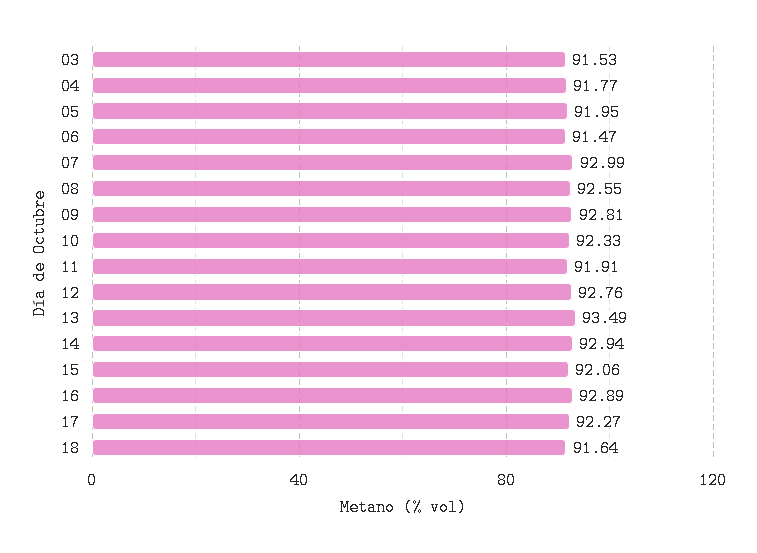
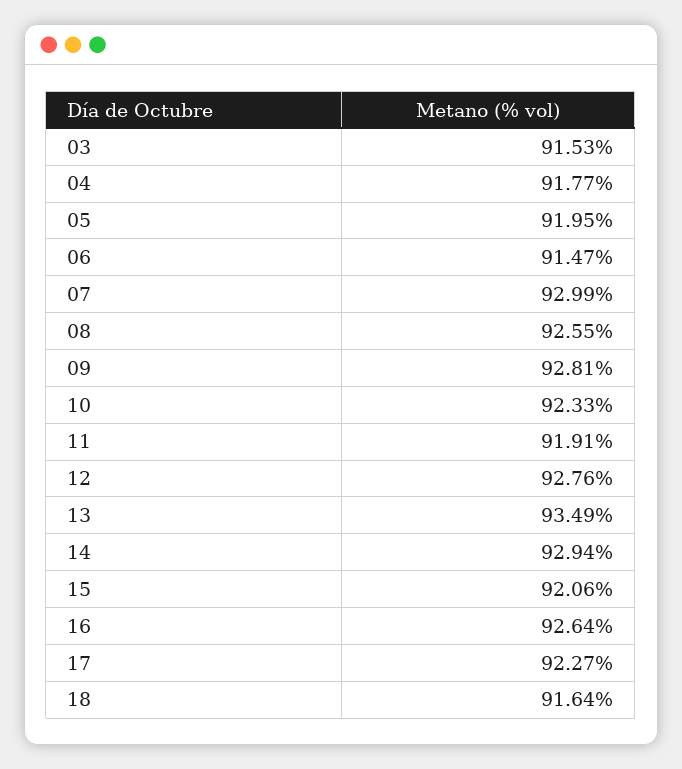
16: 92.89 -> 92.64

